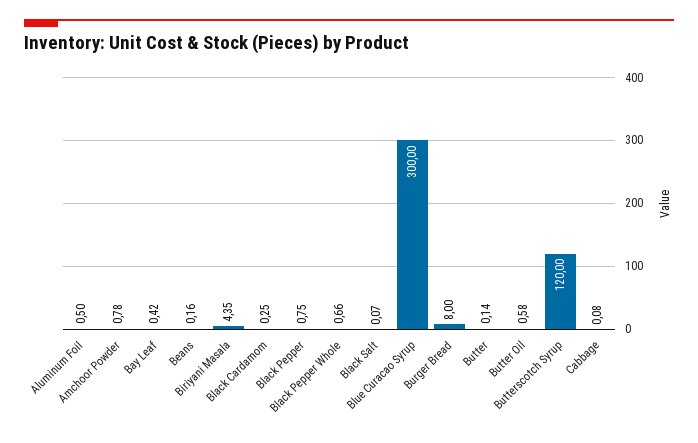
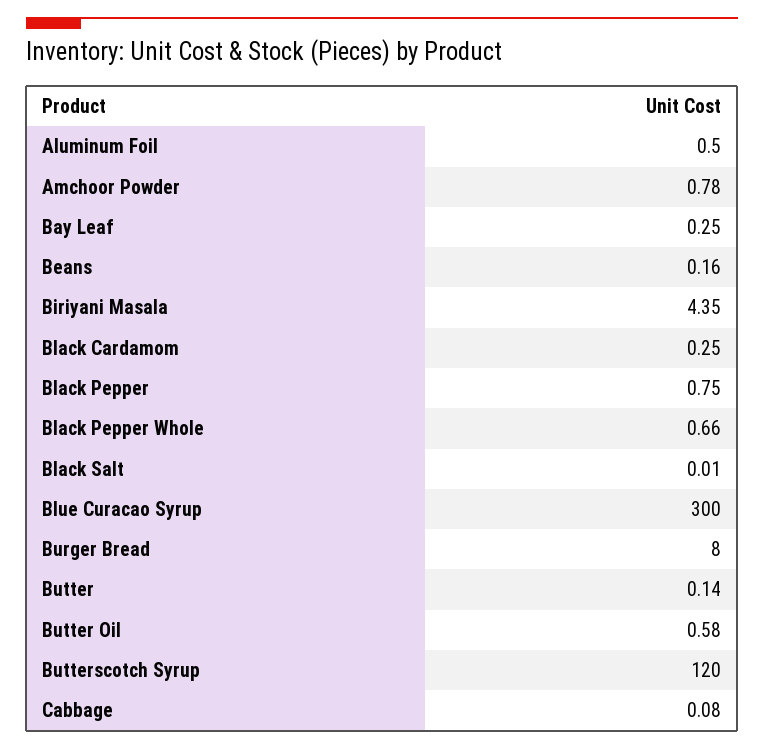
Bay Leaf: 0.42 -> 0.25
Black Salt: 0.07 -> 0.01

